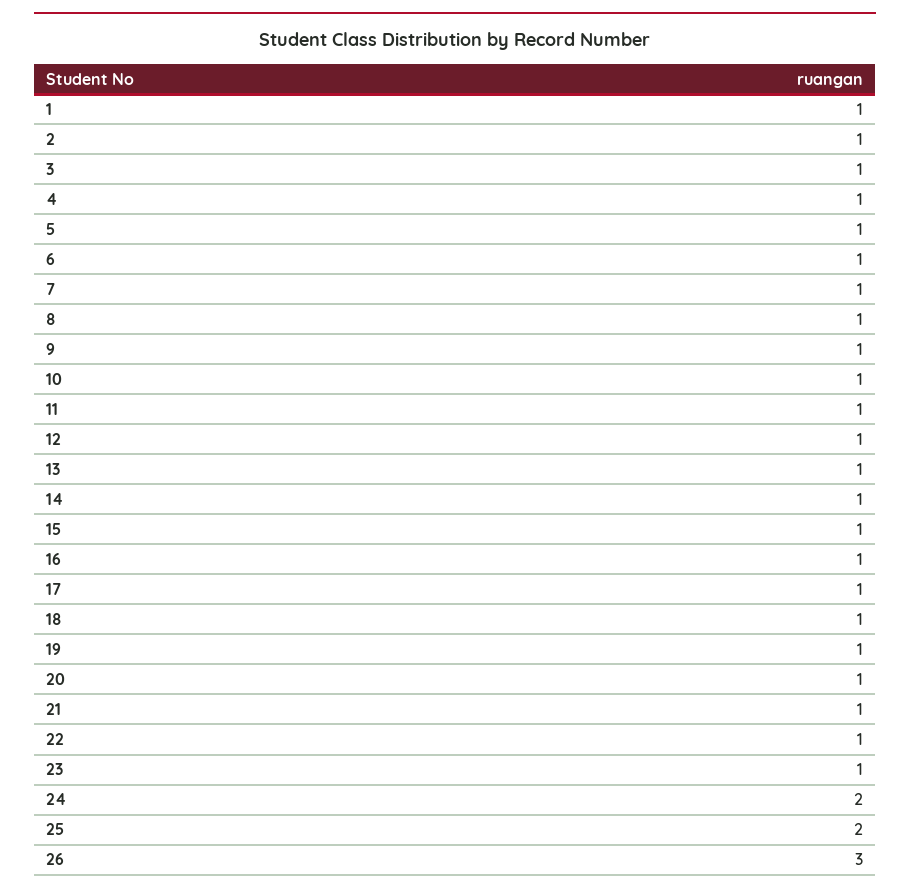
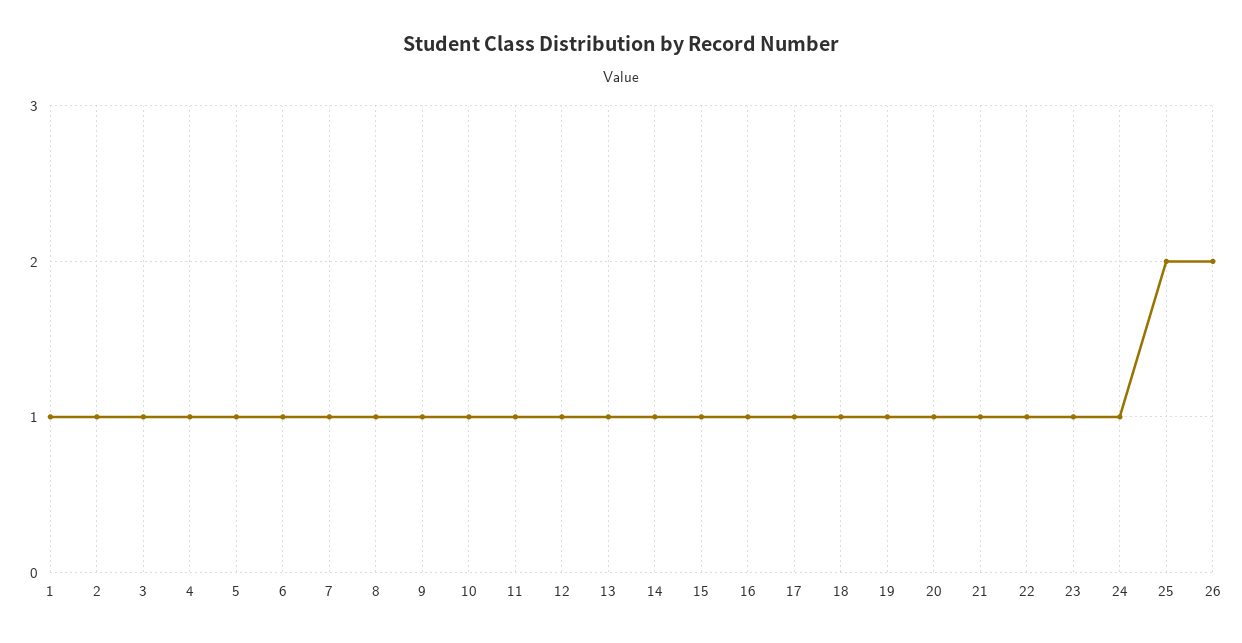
24: 2 -> 1
26: 3 -> 2

